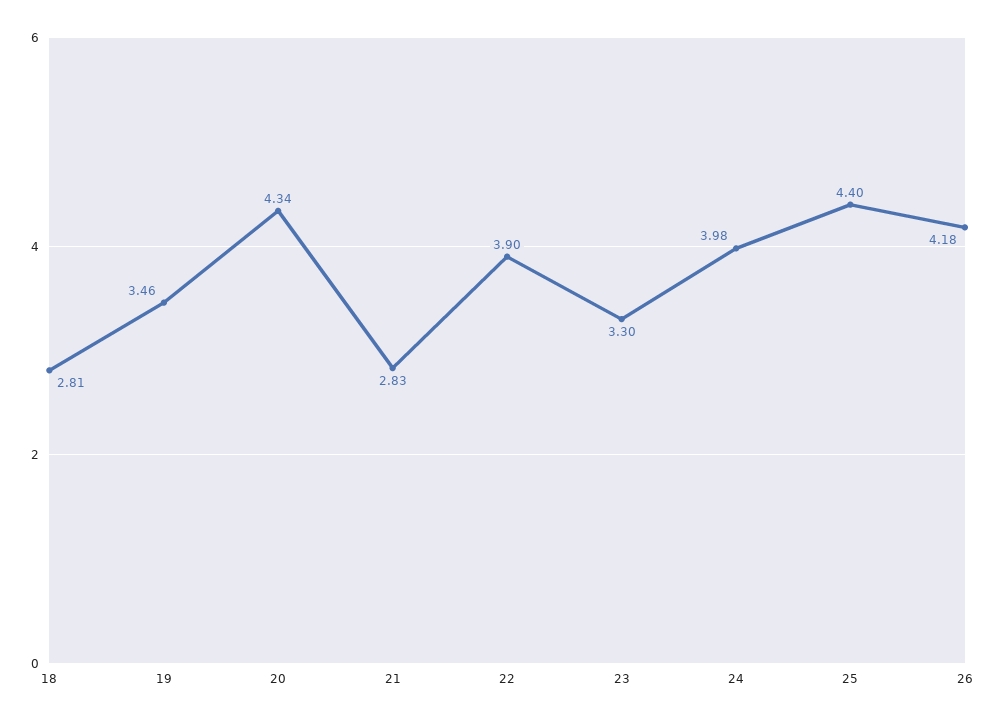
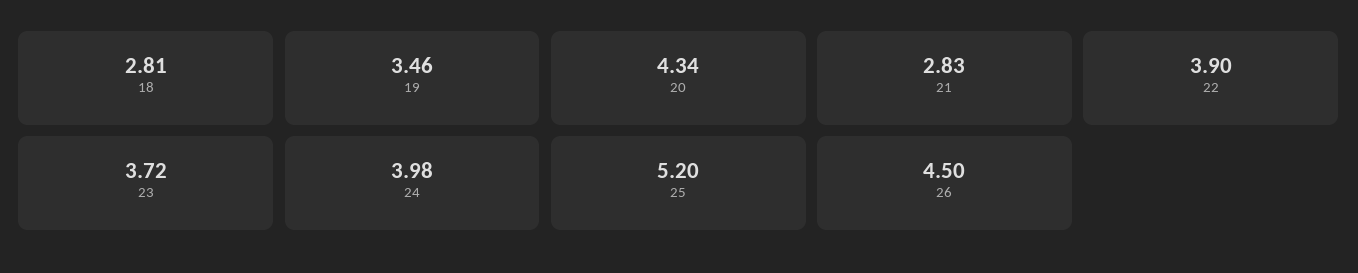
23: 3.3 -> 3.72
25: 4.4 -> 5.2
26: 4.18 -> 4.5

